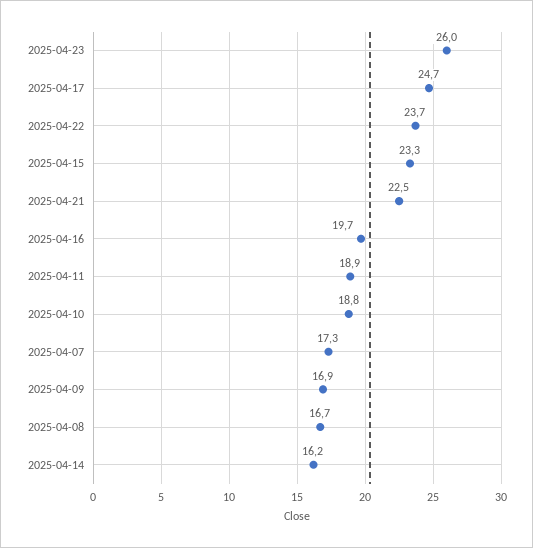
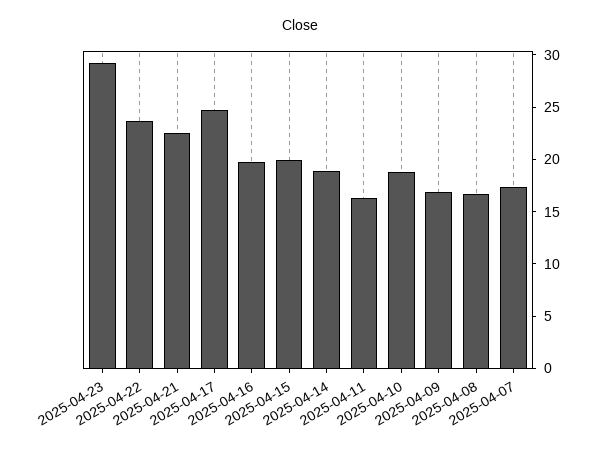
2025-04-23: 26 -> 29
2025-04-15: 23.3 -> 20
2025-04-11: 18.9 -> 16
2025-04-14: 16.2 -> 19

